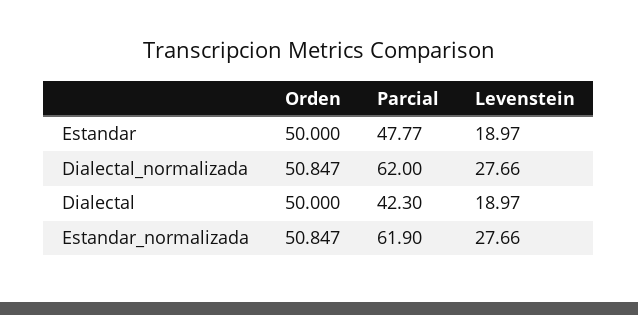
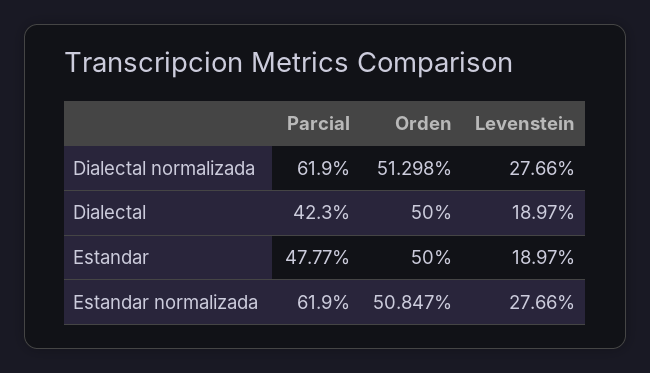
Orden, Dialectal_normalizada: 50.847 -> 51.298
Parcial, Dialectal_normalizada: 62 -> 61.9

